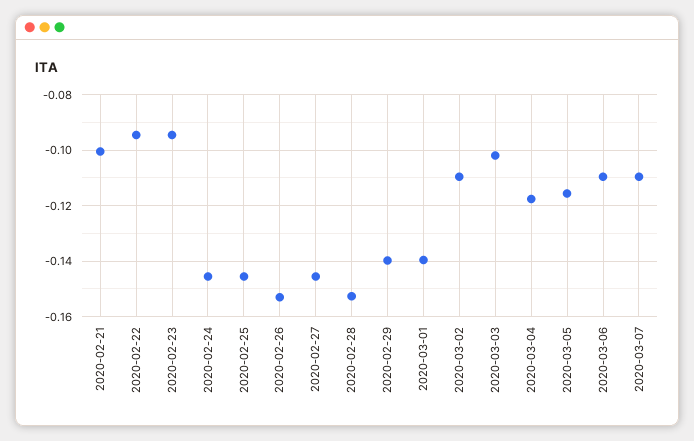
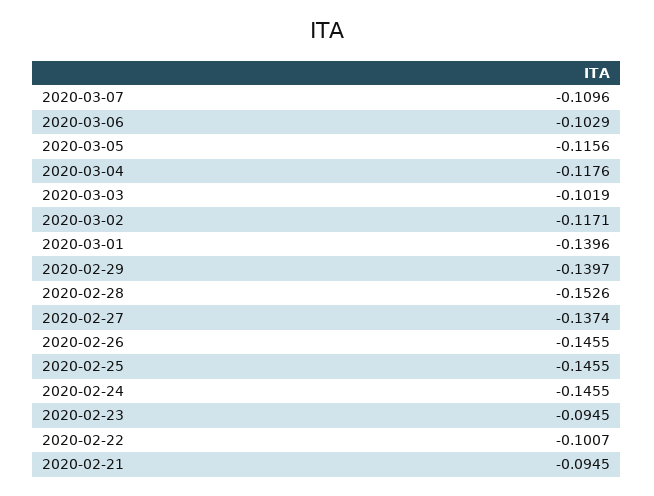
2020-02-21: -0.1 -> -0.0945
2020-02-22: -0.095 -> -0.1007
2020-02-26: -0.1525 -> -0.1455
2020-02-27: -0.145 -> -0.1374
2020-03-02: -0.11 -> -0.1171
2020-03-06: -0.11 -> -0.1029

